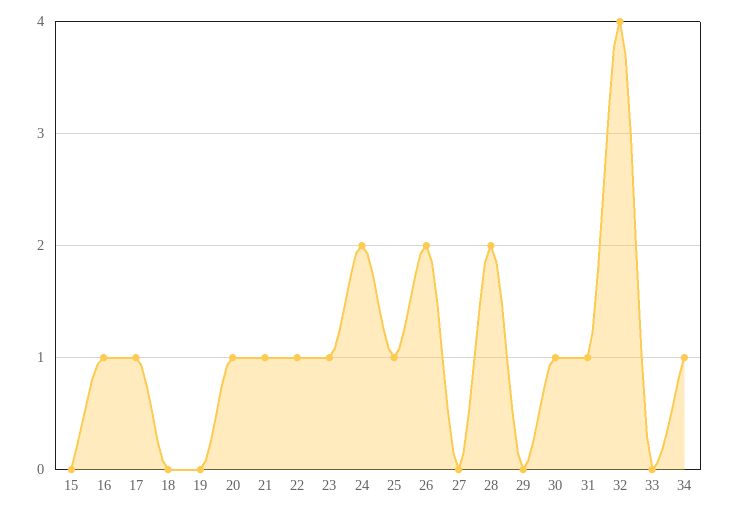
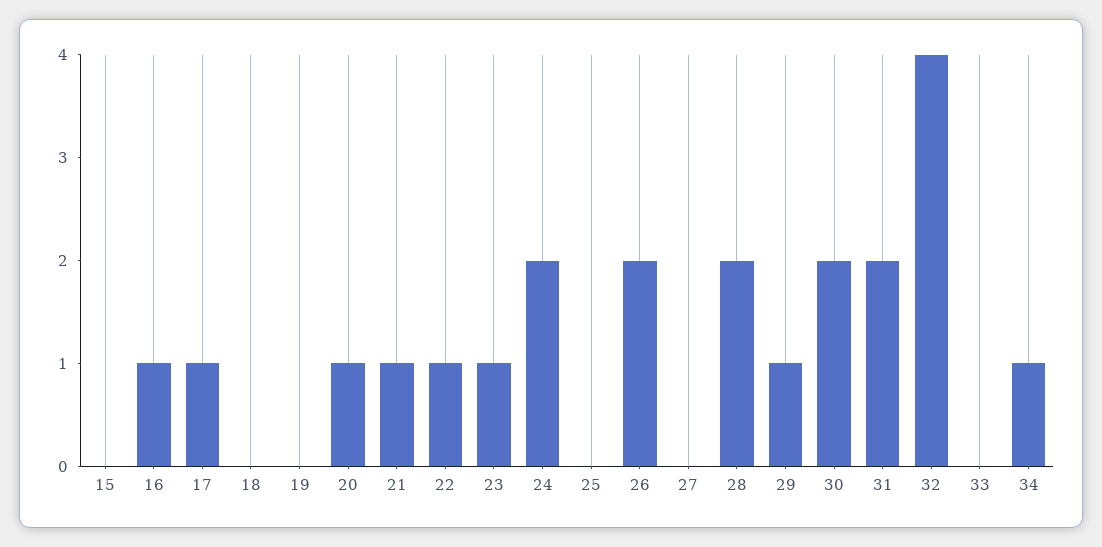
25: 1 -> 0
29: 0 -> 1
30: 1 -> 2
31: 1 -> 2

